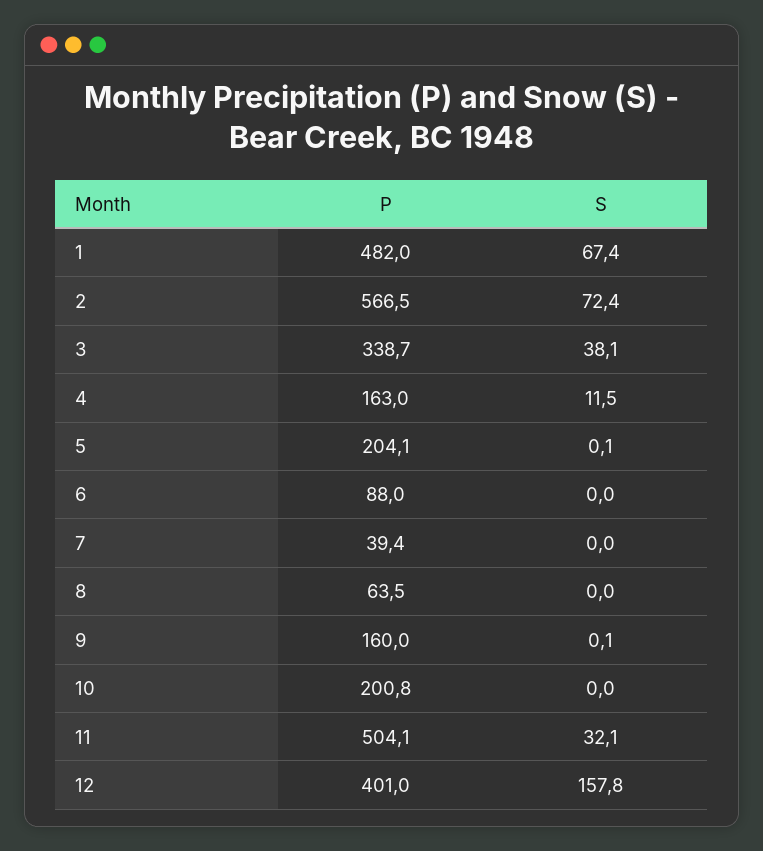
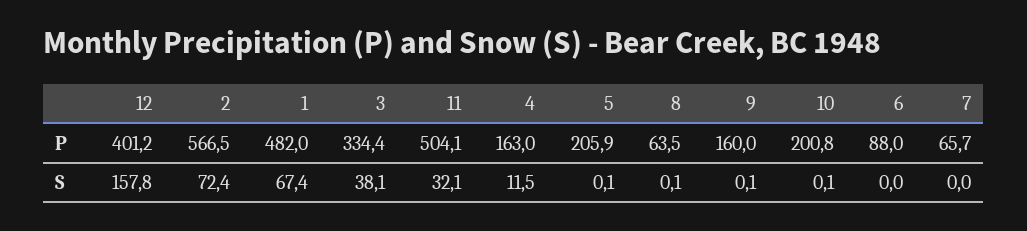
P, 3: 338.7 -> 334.4
P, 5: 204.1 -> 205.9
P, 7: 39.4 -> 65.7
S, 8: 0 -> 0.1
S, 10: 0 -> 0.1
P, 12: 401 -> 401.2

